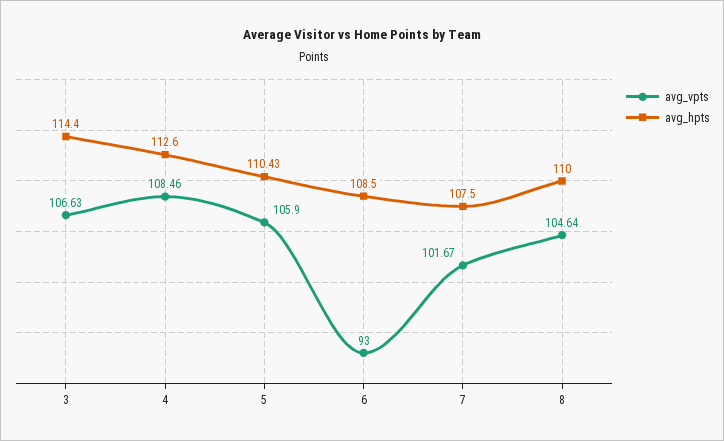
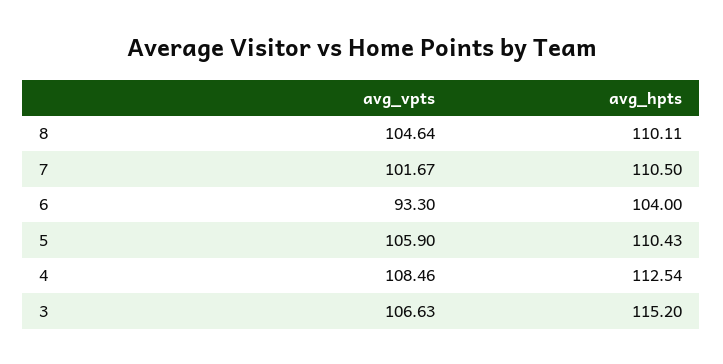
avg_hpts, 3: 114.4 -> 115.2
avg_hpts, 4: 112.6 -> 112.54
avg_vpts, 6: 93 -> 93.3
avg_hpts, 6: 108.5 -> 104
avg_hpts, 7: 107.5 -> 110.5
avg_hpts, 8: 110 -> 110.11

